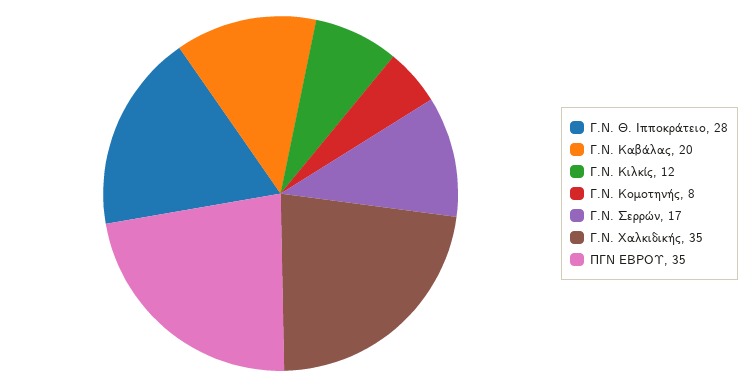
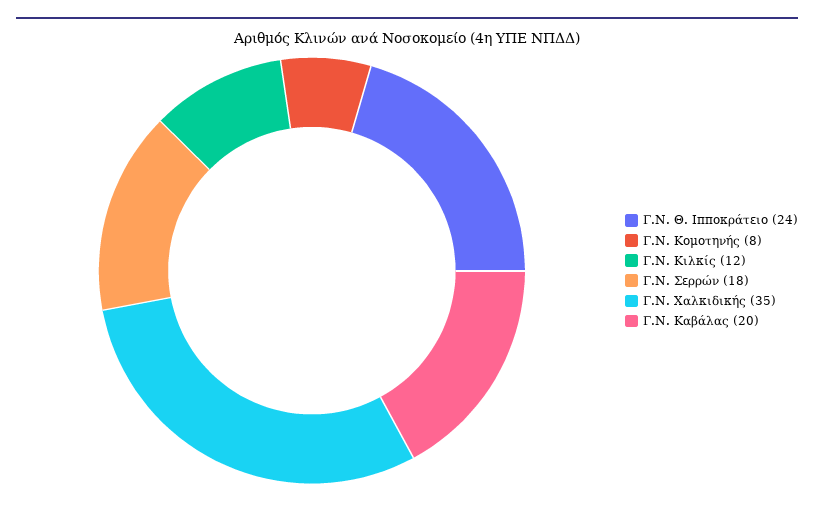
Γ.Ν. Θ. Ιπποκράτειο: 28 -> 24
Γ.Ν. Σερρών: 17 -> 18
ΠΓΝ ΕΒΡΟΥ: 35 -> none

